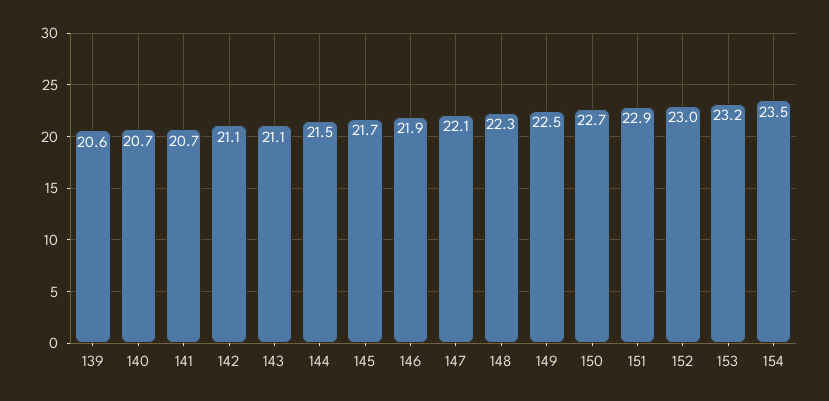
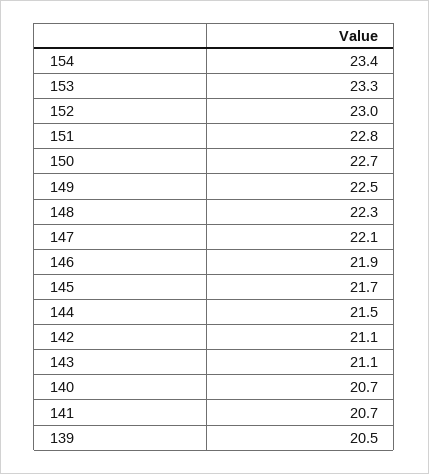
139: 20.6 -> 20.5
151: 22.9 -> 22.8
153: 23.2 -> 23.3
154: 23.5 -> 23.4

